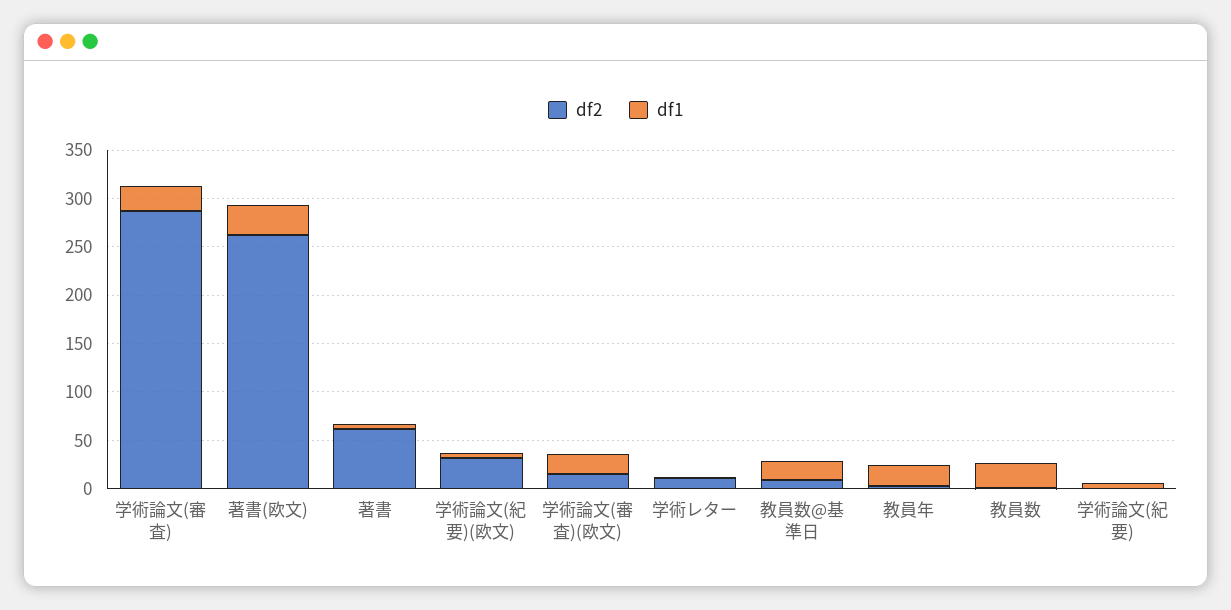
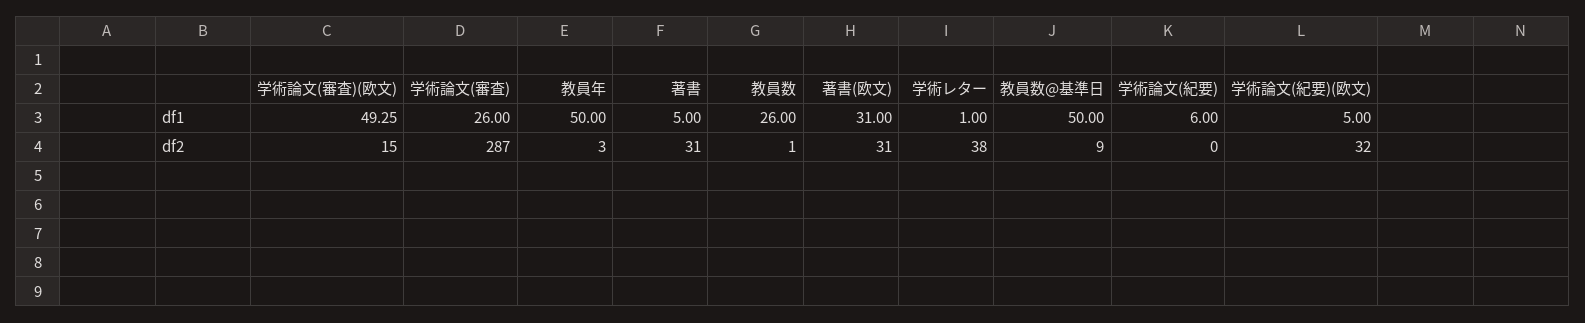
df2, 著書(欧文): 260 -> 31
df2, 著書: 60 -> 31
df1, 学術論文(審査)(欧文): 20 -> 49.25
df2, 学術レター: 10 -> 38
df1, 教員数@基準日: 20 -> 50
df1, 教員年: 20 -> 50

